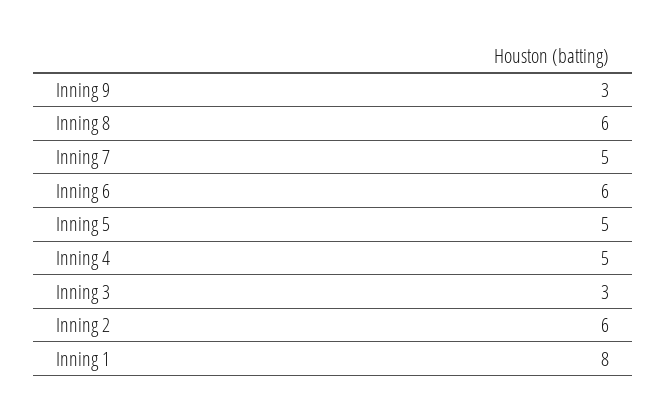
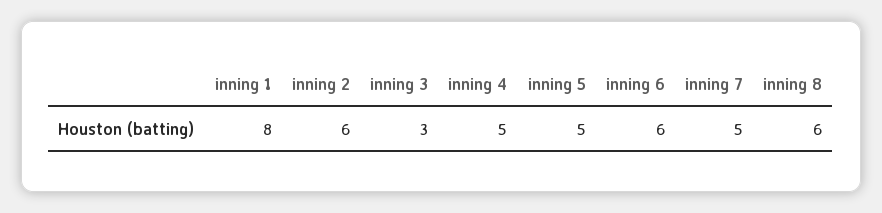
Inning 9: 3 -> none

